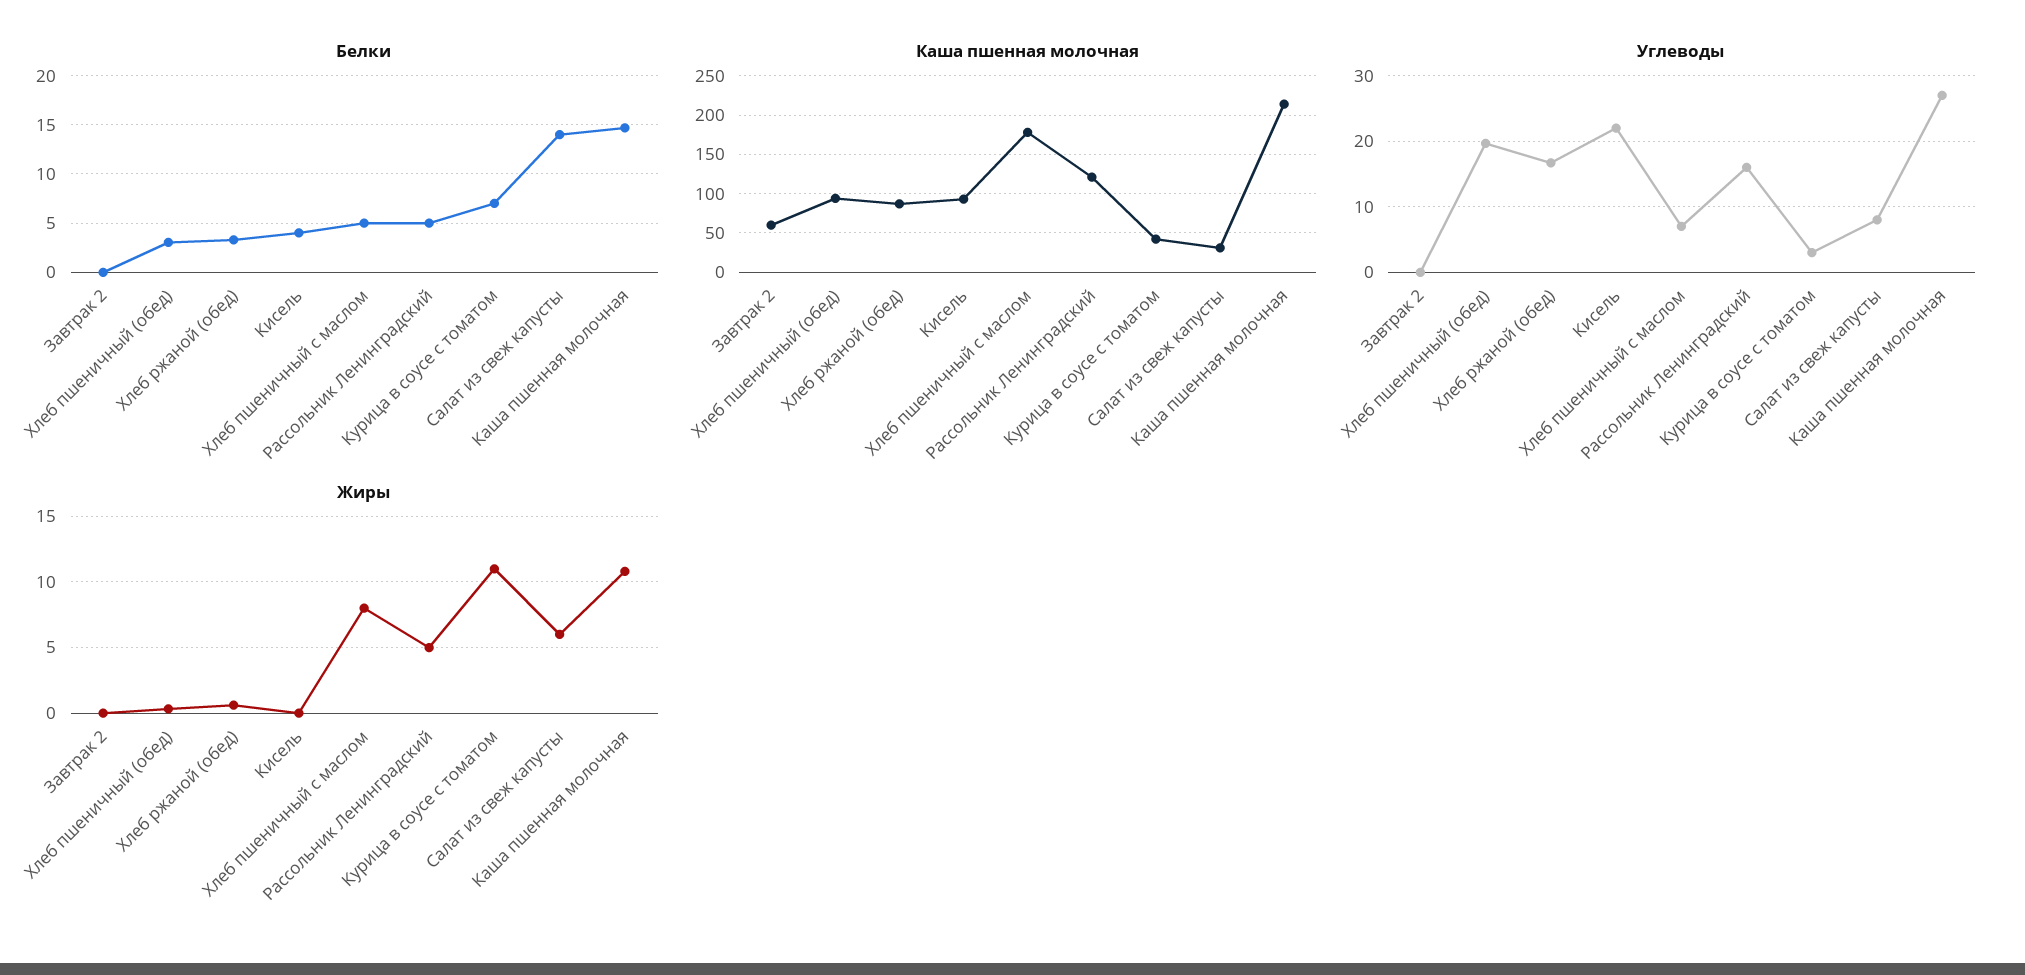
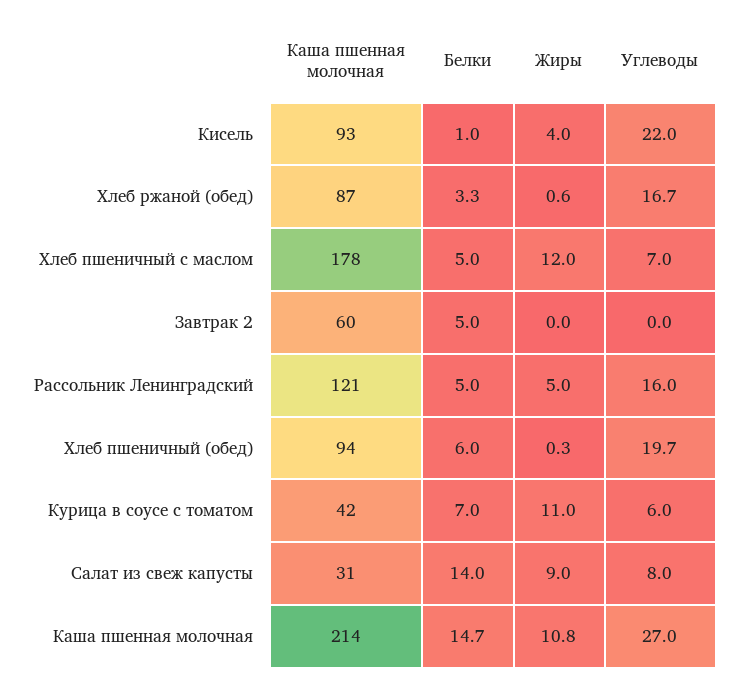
Белки, Завтрак 2: 0 -> 5
Белки, Хлеб пшеничный (обед): 3 -> 6
Белки, Кисель: 4 -> 1
Углеводы, Курица в соусе с томатом: 3 -> 6
Жиры, Кисель: 0 -> 4
Жиры, Хлеб пшеничный с маслом: 8 -> 12
Жиры, Салат из свеж капусты: 6 -> 9

